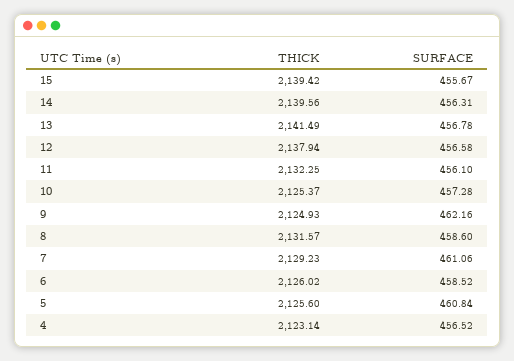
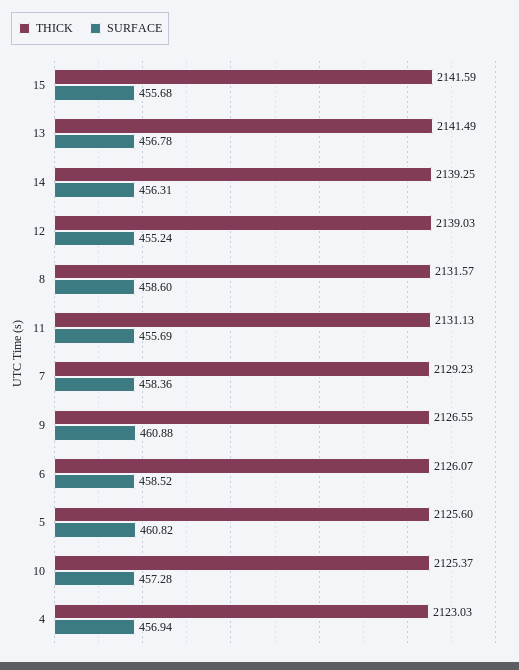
THICK, 15: 2139.42 -> 2141.59
SURFACE, 15: 455.67 -> 455.68
THICK, 14: 2139.56 -> 2139.25
THICK, 12: 2137.94 -> 2139.03
SURFACE, 12: 456.58 -> 455.24
THICK, 11: 2132.25 -> 2131.13
SURFACE, 11: 456.1 -> 455.69
THICK, 9: 2124.93 -> 2126.55
SURFACE, 9: 462.16 -> 460.88
SURFACE, 7: 461.06 -> 458.36
THICK, 6: 2126.02 -> 2126.07
SURFACE, 5: 460.84 -> 460.82
THICK, 4: 2123.14 -> 2123.03
SURFACE, 4: 456.52 -> 456.94

